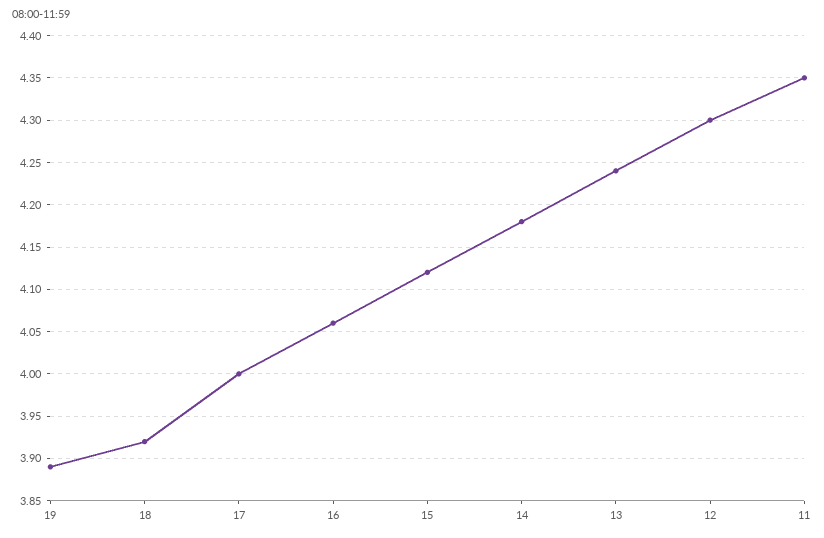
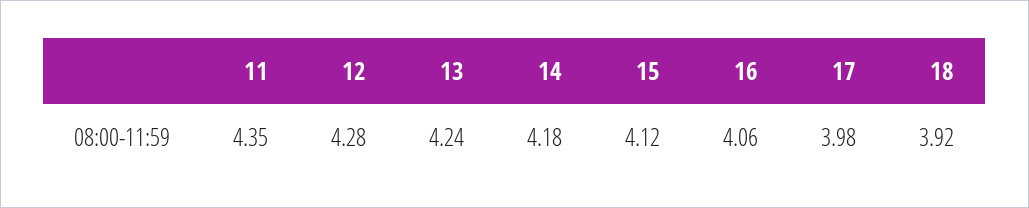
19: 3.89 -> none
17: 4 -> 3.98
12: 4.3 -> 4.28

